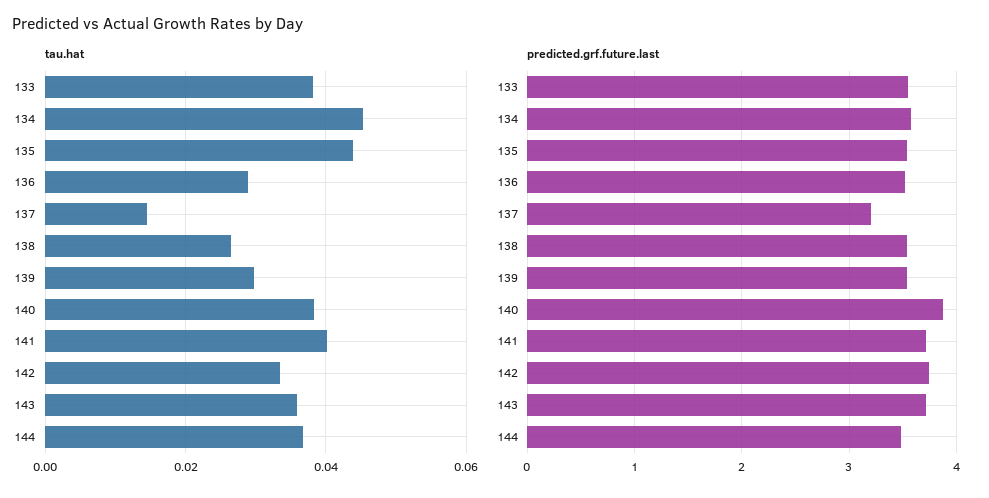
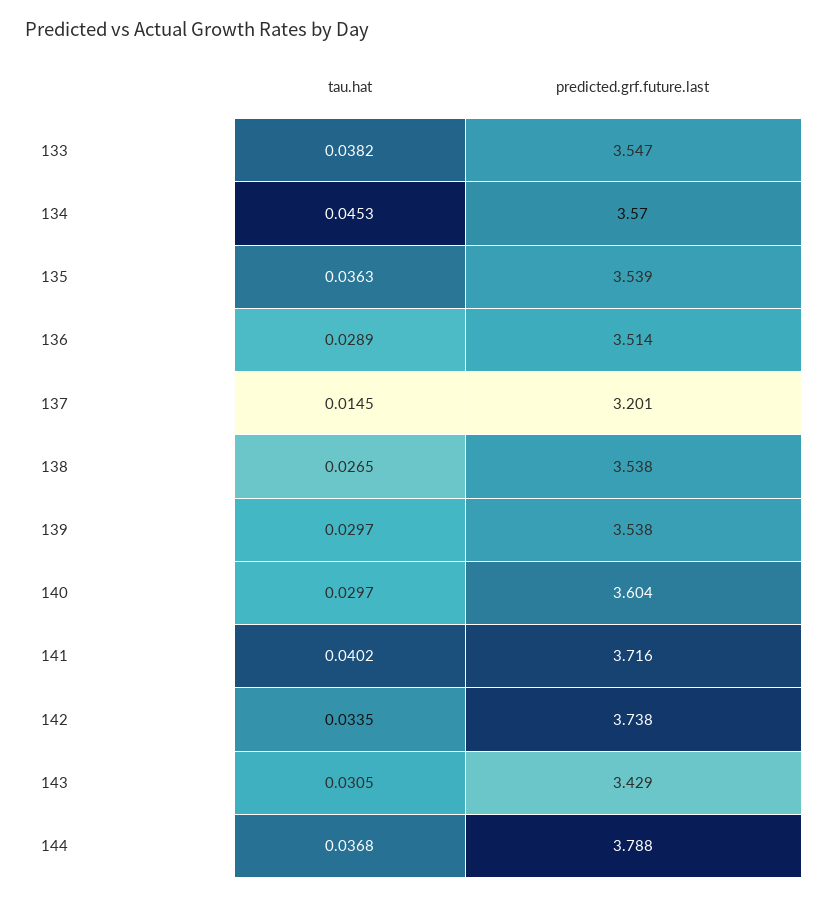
tau.hat, 135: 0.044 -> 0.0363
tau.hat, 140: 0.038 -> 0.0297
tau.hat, 143: 0.036 -> 0.0305
predicted.grf.future.last, 140: 3.9 -> 3.604
predicted.grf.future.last, 143: 3.7 -> 3.429
predicted.grf.future.last, 144: 3.5 -> 3.788

